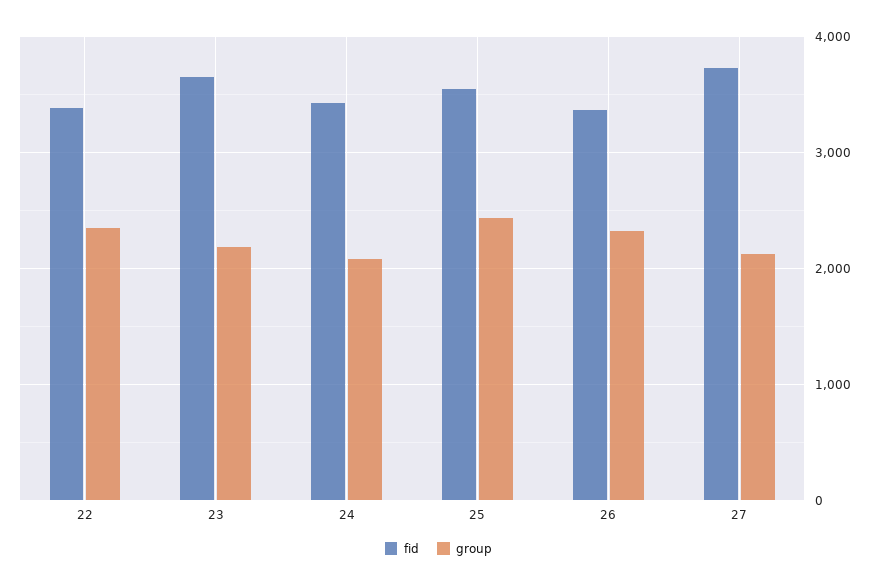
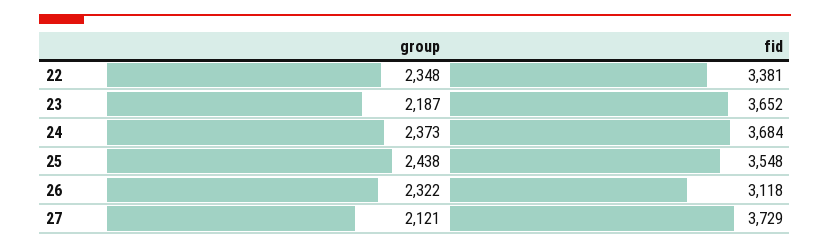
fid, 24: 3400 -> 3684
group, 24: 2100 -> 2373
fid, 26: 3400 -> 3118

